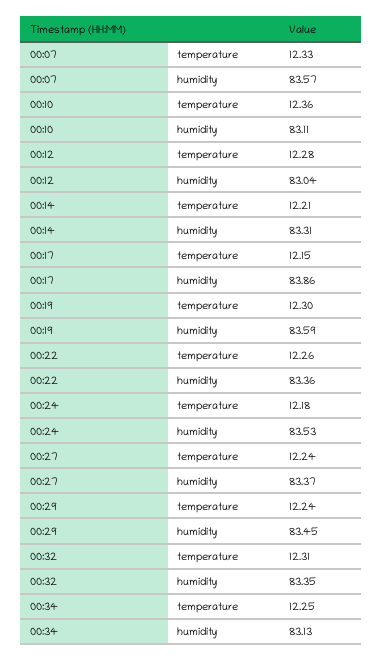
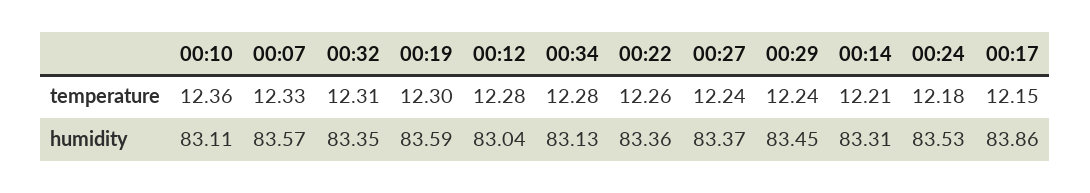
00:34, temperature: 12.25 -> 12.28

